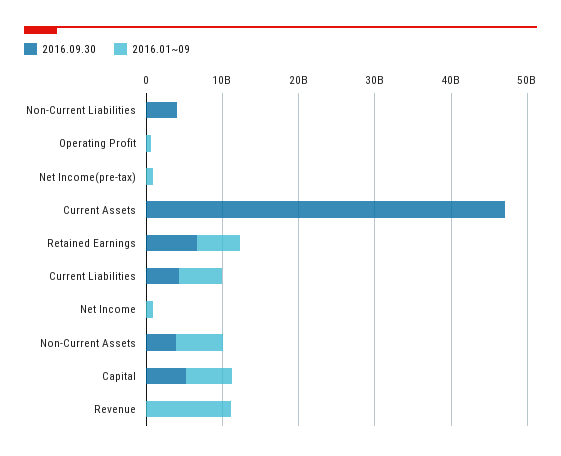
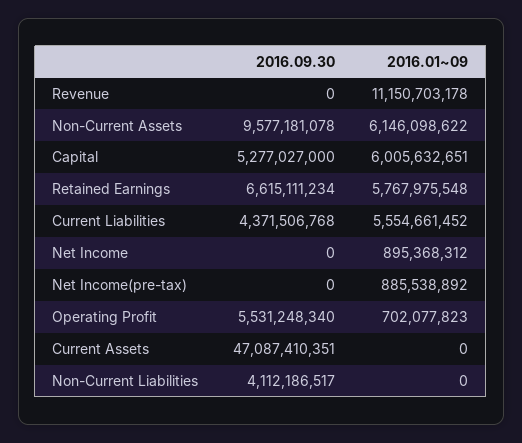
2016.09.30, Operating Profit: 0 -> 5531248340
2016.09.30, Non-Current Assets: 4000000000 -> 9577181078

